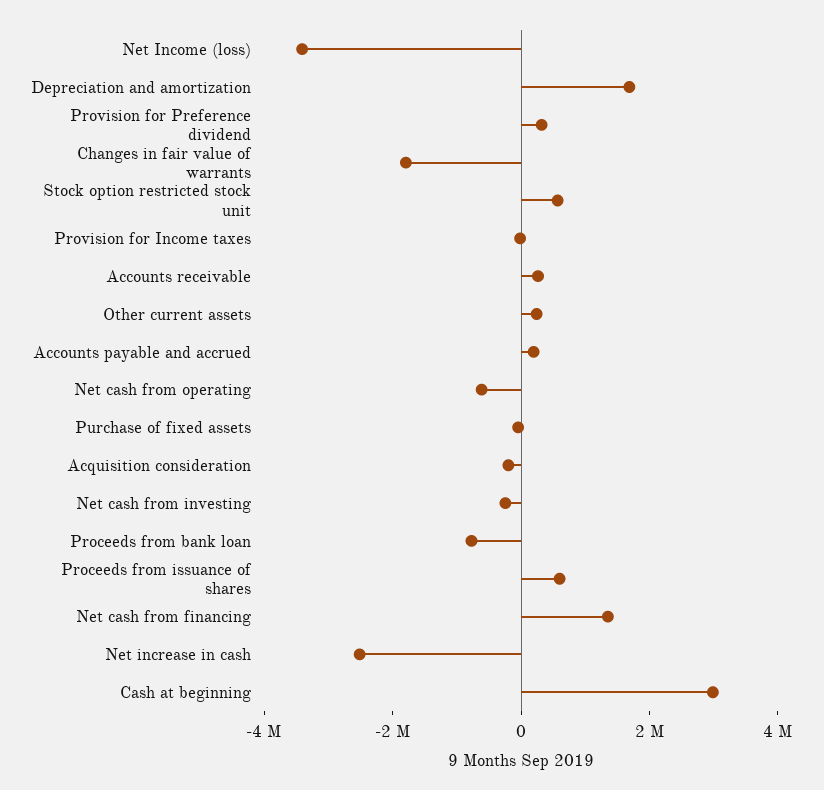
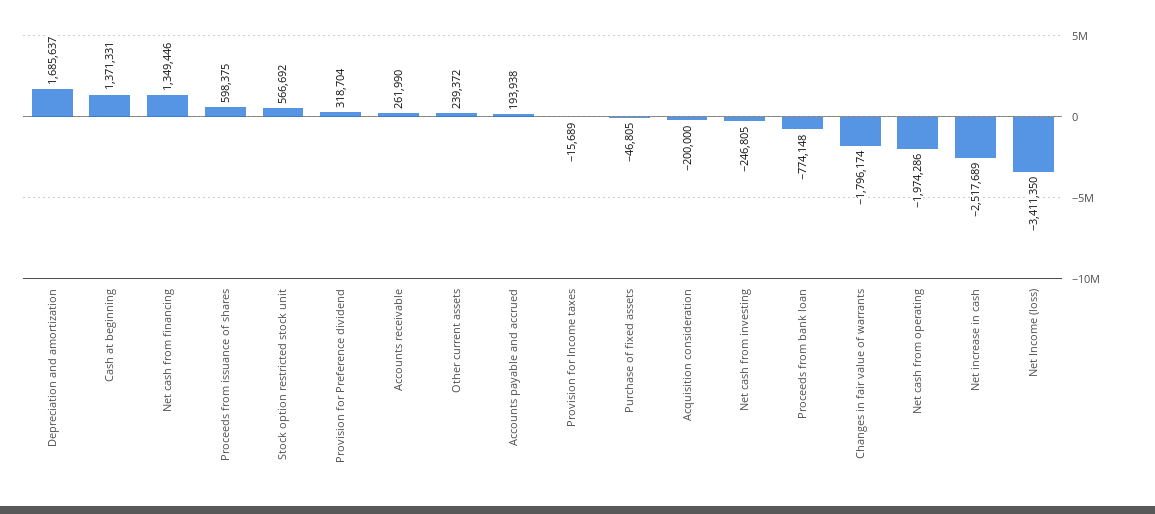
Net cash from operating: -500000 -> -1974286
Cash at beginning: 3000000 -> 1371331

